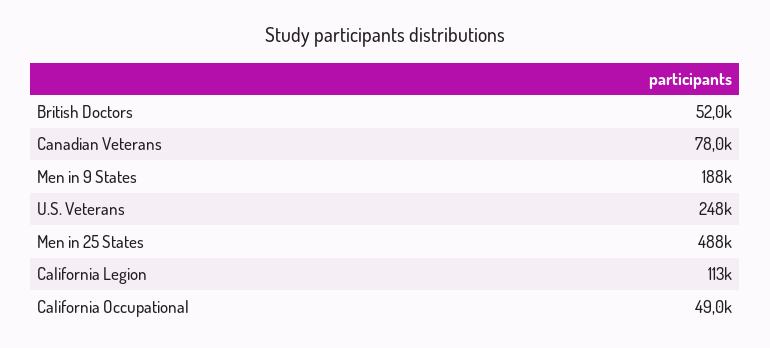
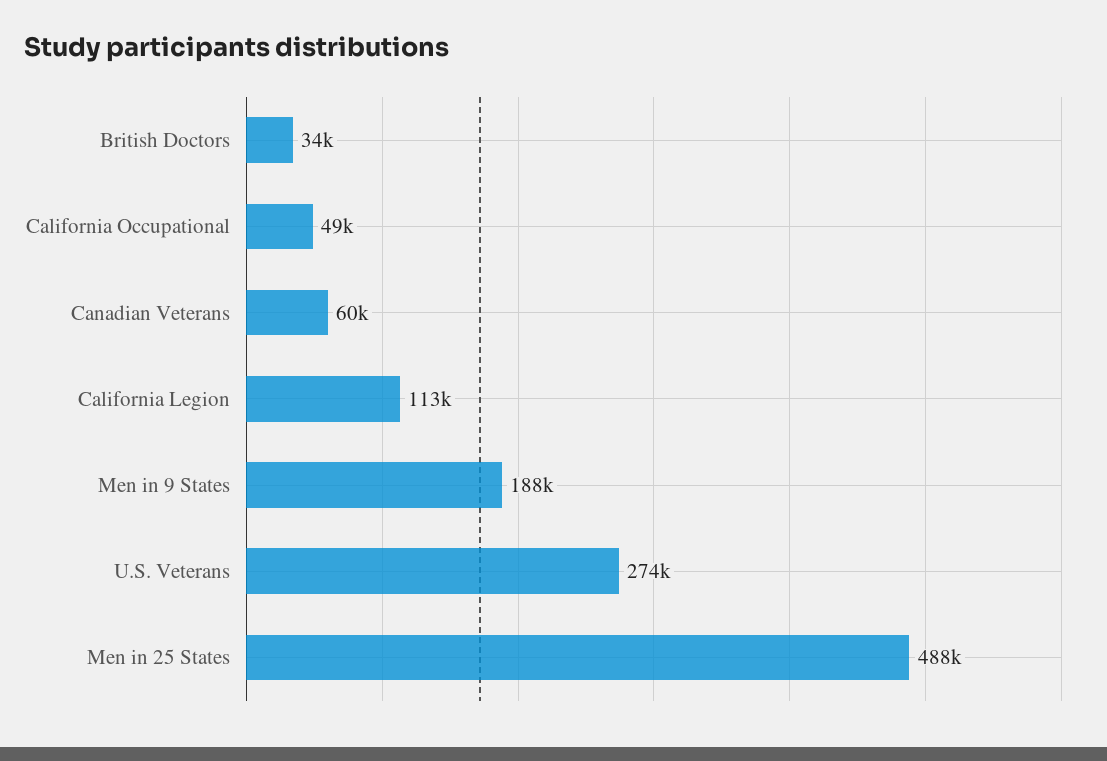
British Doctors: 52000 -> 34000
Canadian Veterans: 78000 -> 60000
U.S. Veterans: 248000 -> 274000

